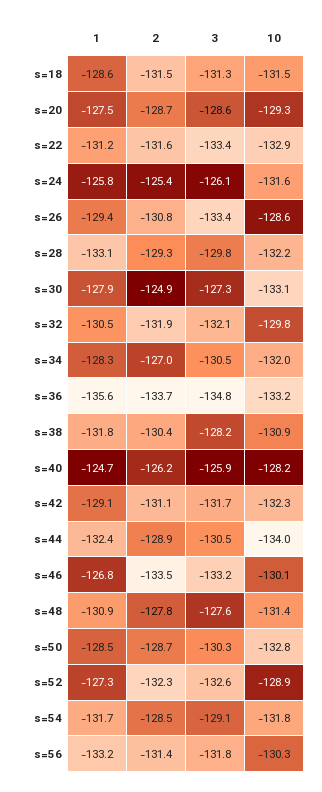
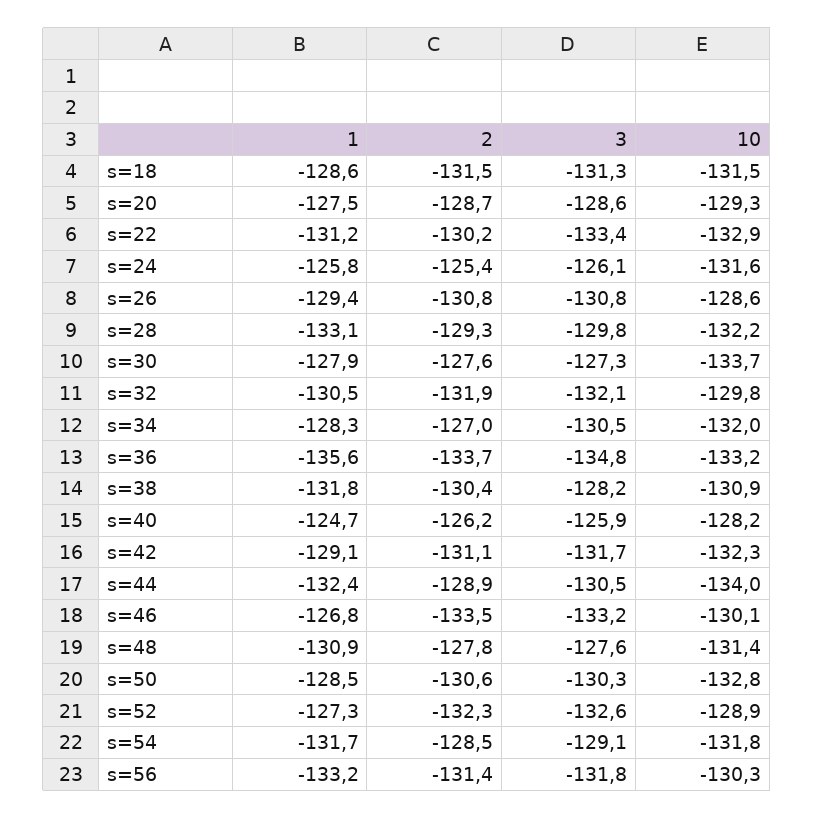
2, s=22: -131.6 -> -130.2
3, s=26: -133.4 -> -130.8
2, s=30: -124.9 -> -127.6
10, s=30: -133.1 -> -133.7
2, s=50: -128.7 -> -130.6

